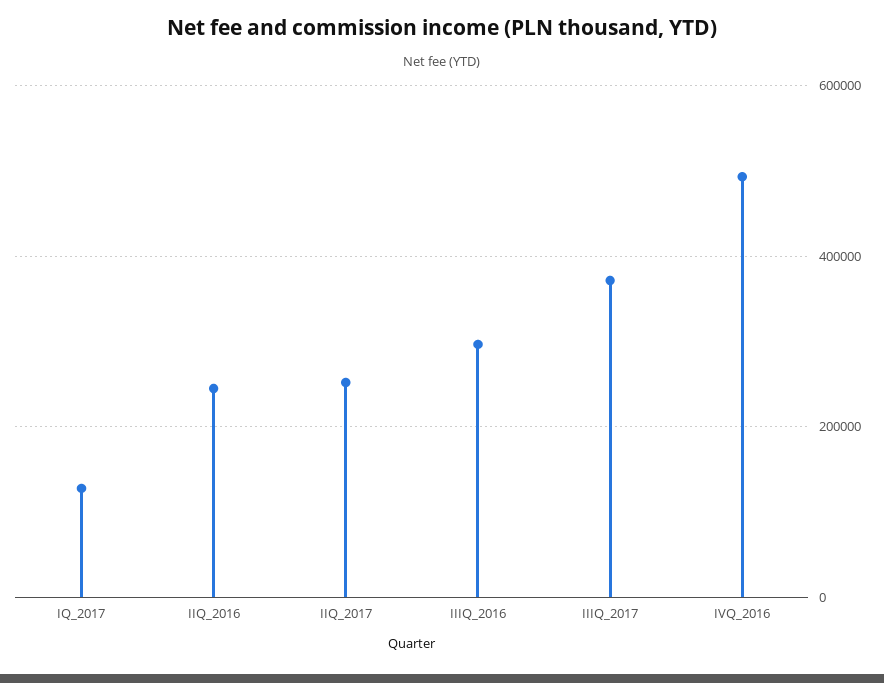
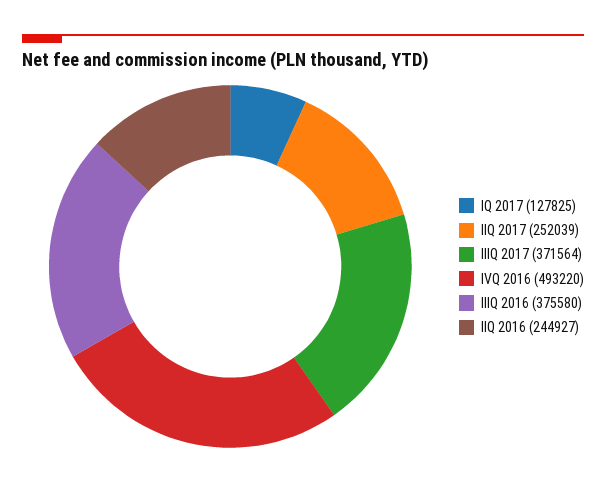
IIIQ_2016: 300000 -> 375580

